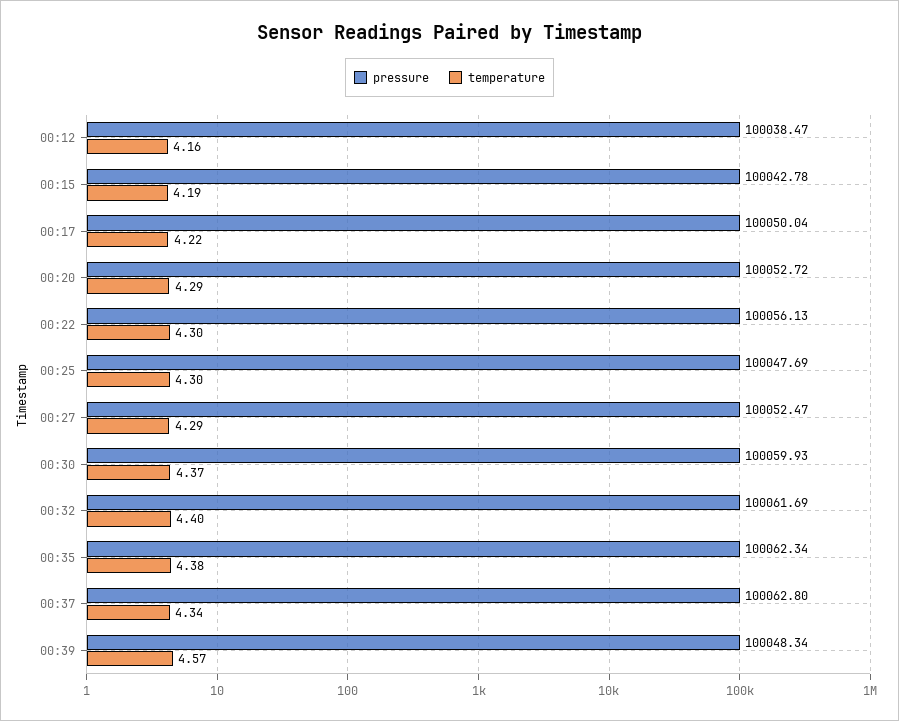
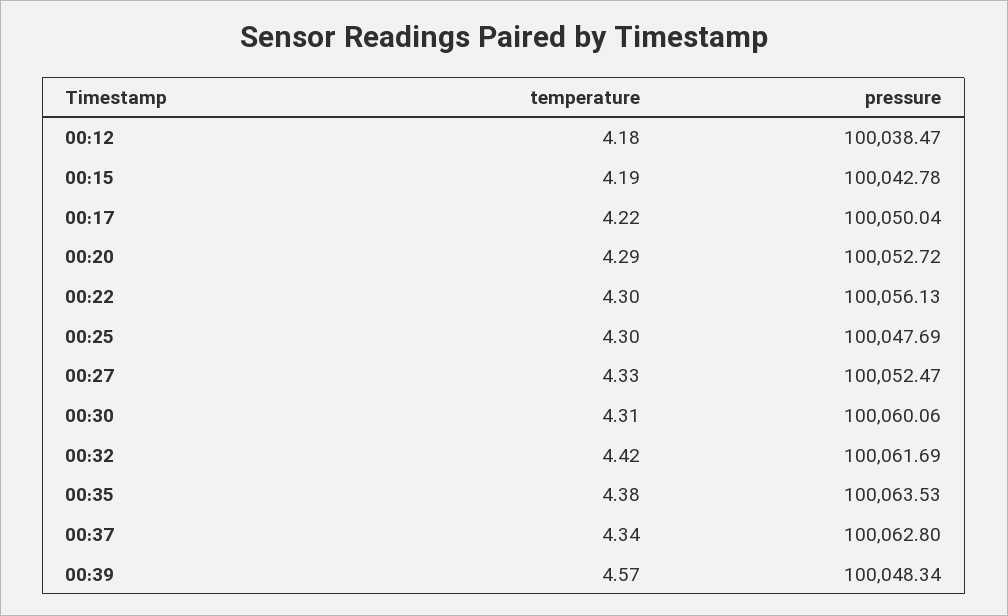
temperature, 00:12: 4.16 -> 4.18
temperature, 00:27: 4.29 -> 4.33
pressure, 00:30: 100059.93 -> 100060.06
temperature, 00:30: 4.37 -> 4.31
temperature, 00:32: 4.4 -> 4.42
pressure, 00:35: 100062.34 -> 100063.53

